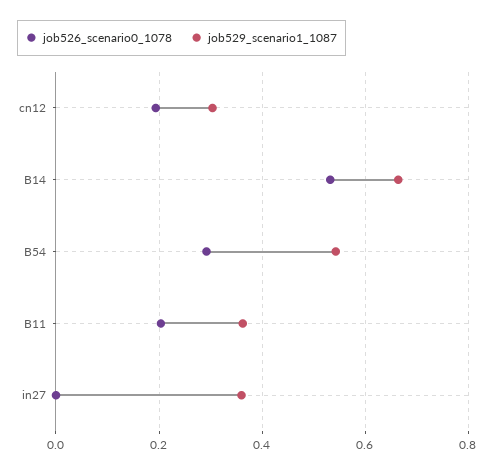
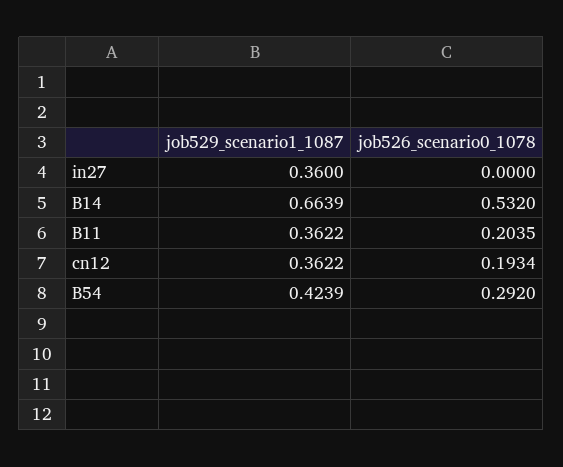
job529_scenario1_1087, cn12: 0.3 -> 0.3622
job529_scenario1_1087, B54: 0.54 -> 0.4239

